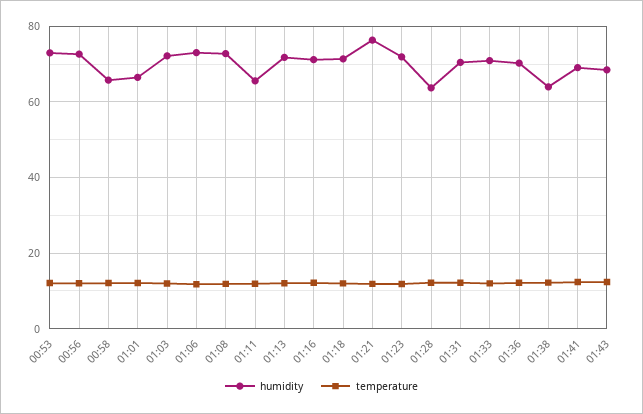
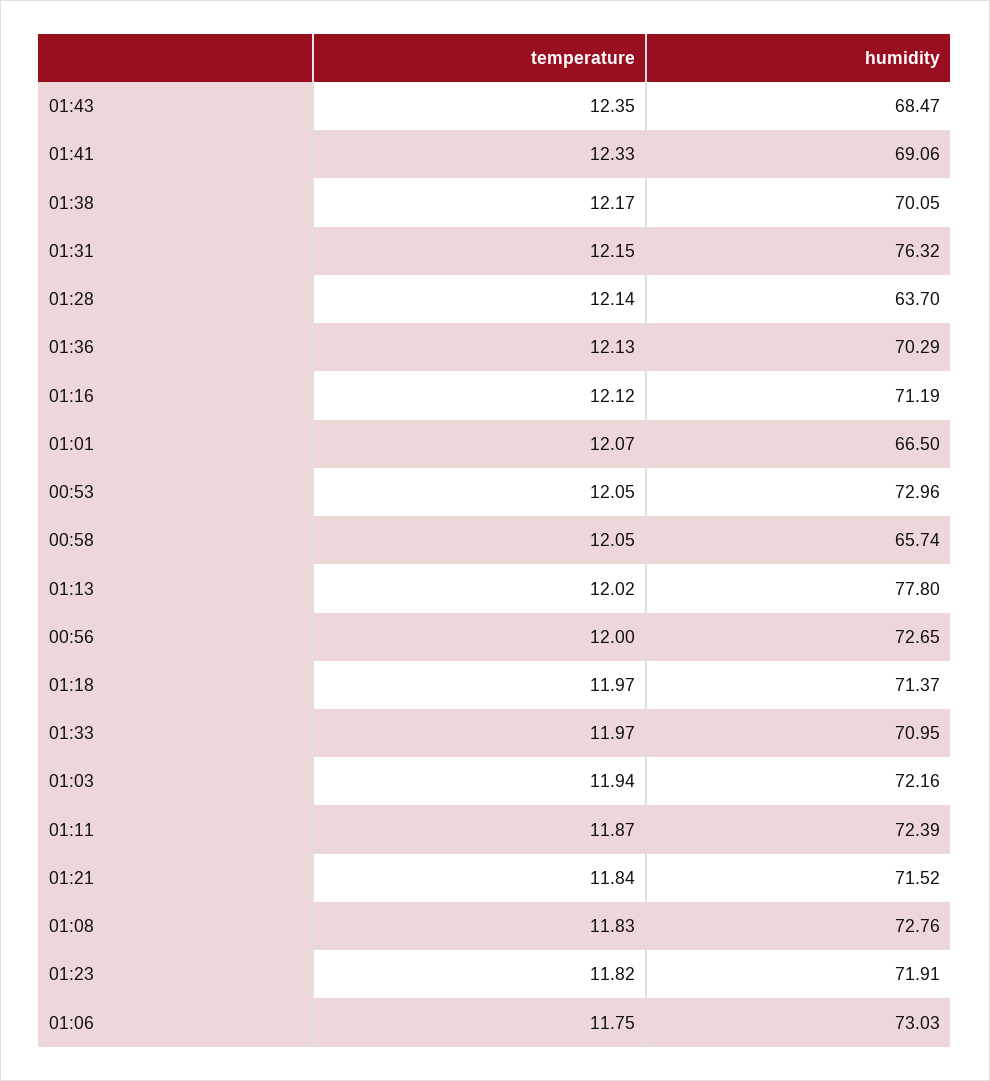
humidity, 01:11: 66 -> 72.39
humidity, 01:13: 72 -> 77.8
humidity, 01:21: 76 -> 71.52
humidity, 01:31: 70 -> 76.32
humidity, 01:38: 64 -> 70.05

